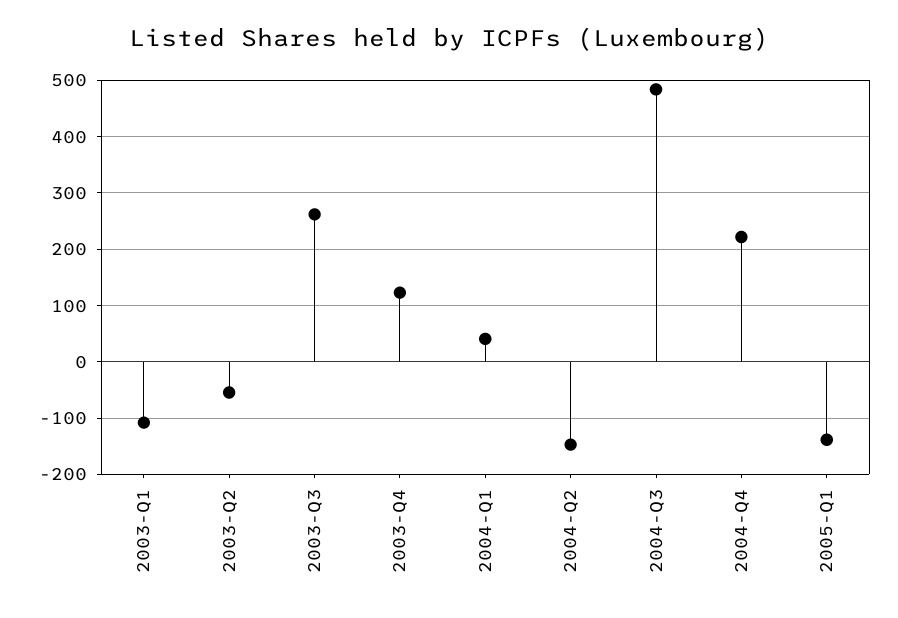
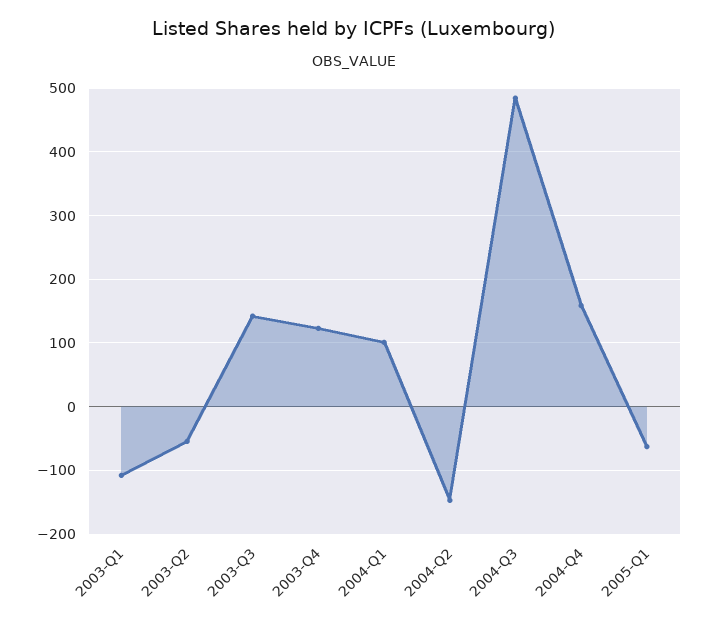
2003-Q3: 260 -> 140
2004-Q1: 40 -> 100
2004-Q4: 220 -> 160
2005-Q1: -140 -> -60

